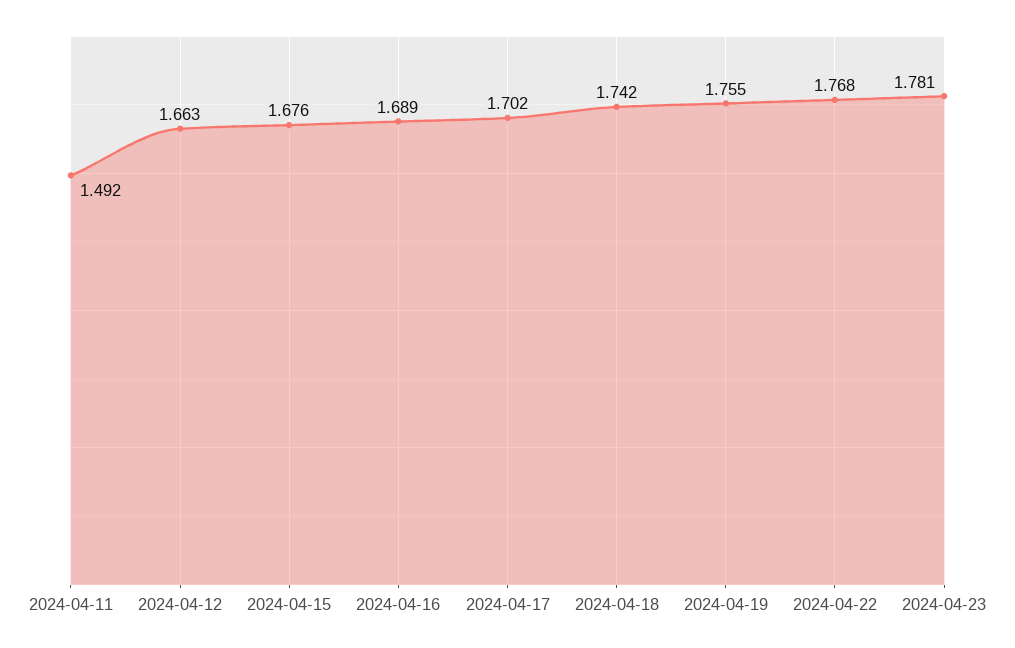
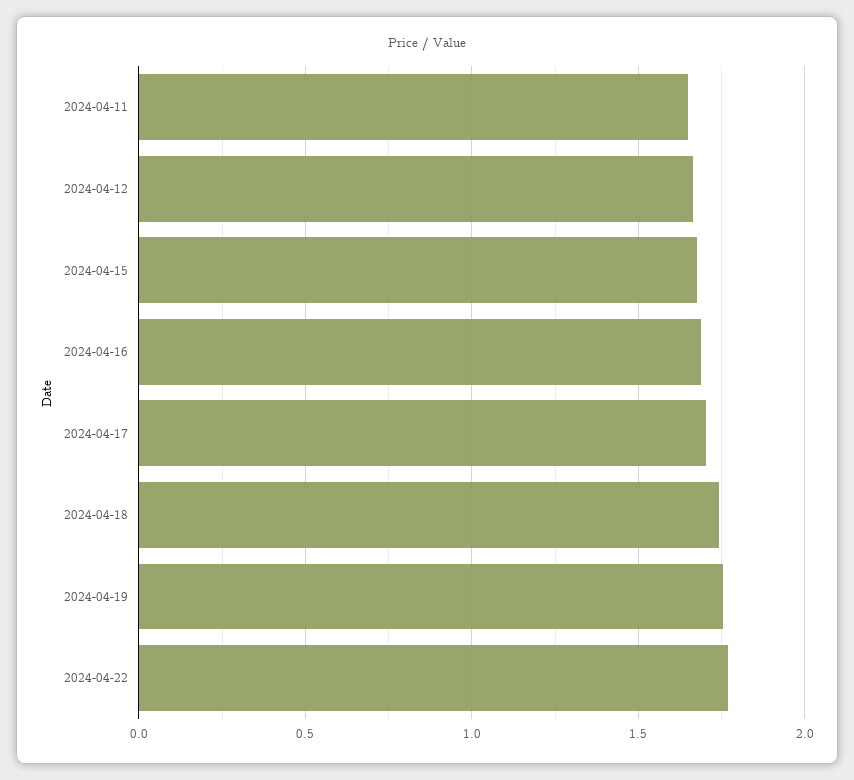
2024-04-11: 1.492 -> 1.65
2024-04-23: 1.781 -> none

